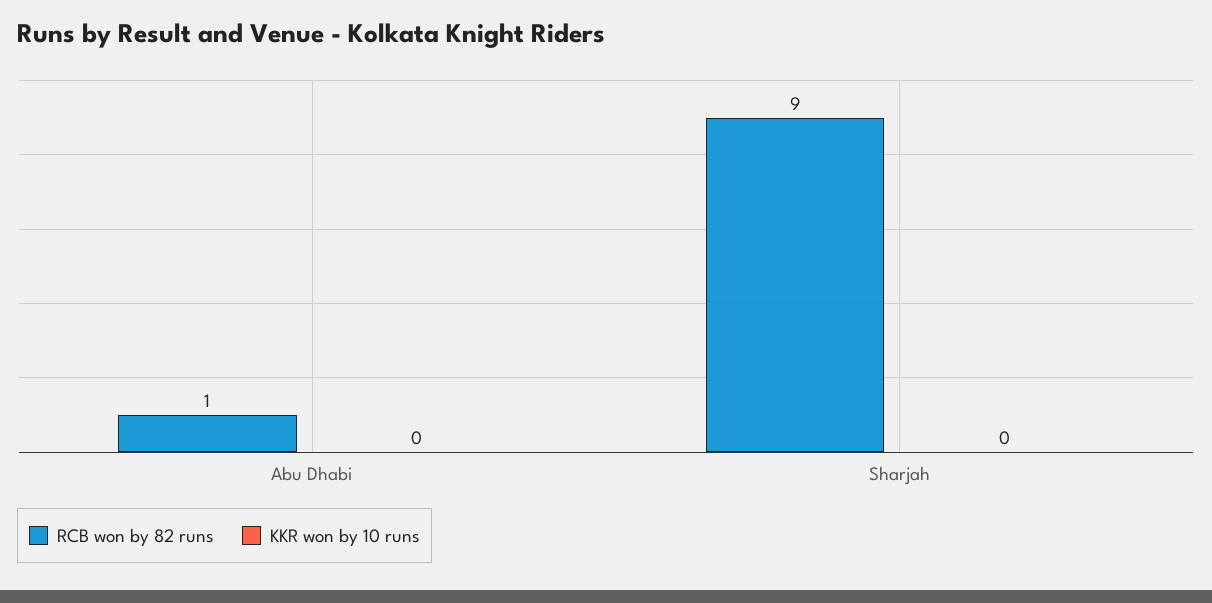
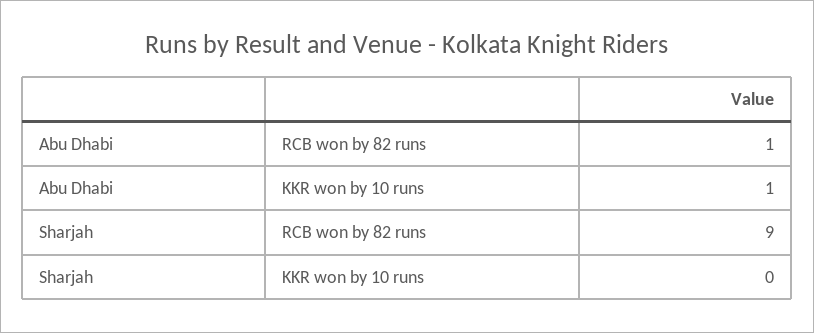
KKR won by 10 runs, Abu Dhabi: 0 -> 1

